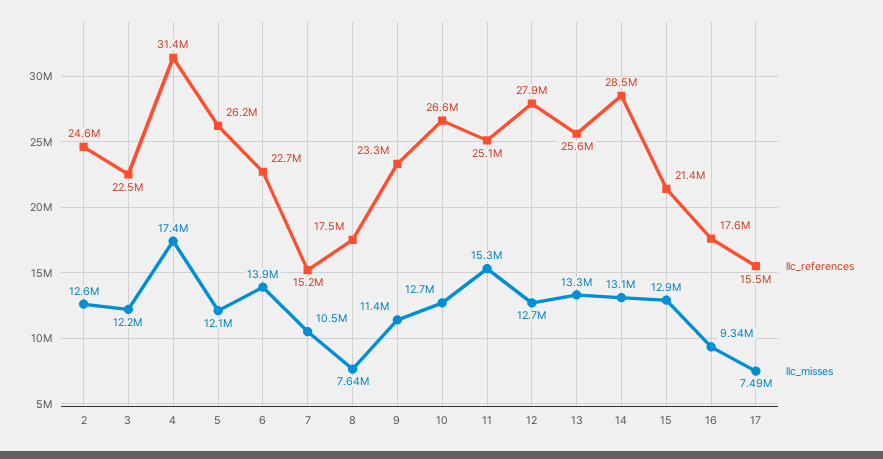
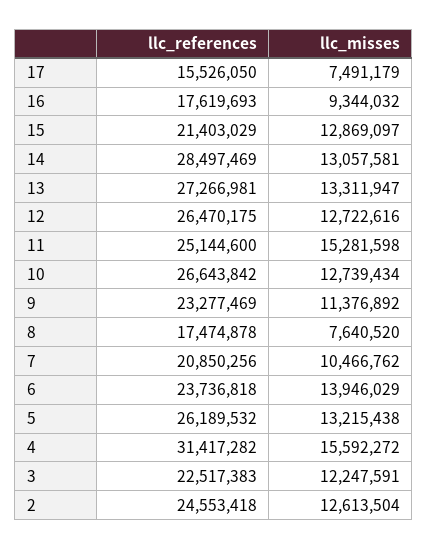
llc_misses, 4: 17400000 -> 15592272
llc_misses, 5: 12100000 -> 13215438
llc_references, 6: 22700000 -> 23736818
llc_references, 7: 15200000 -> 20850256
llc_references, 12: 27900000 -> 26470175
llc_references, 13: 25600000 -> 27266981

